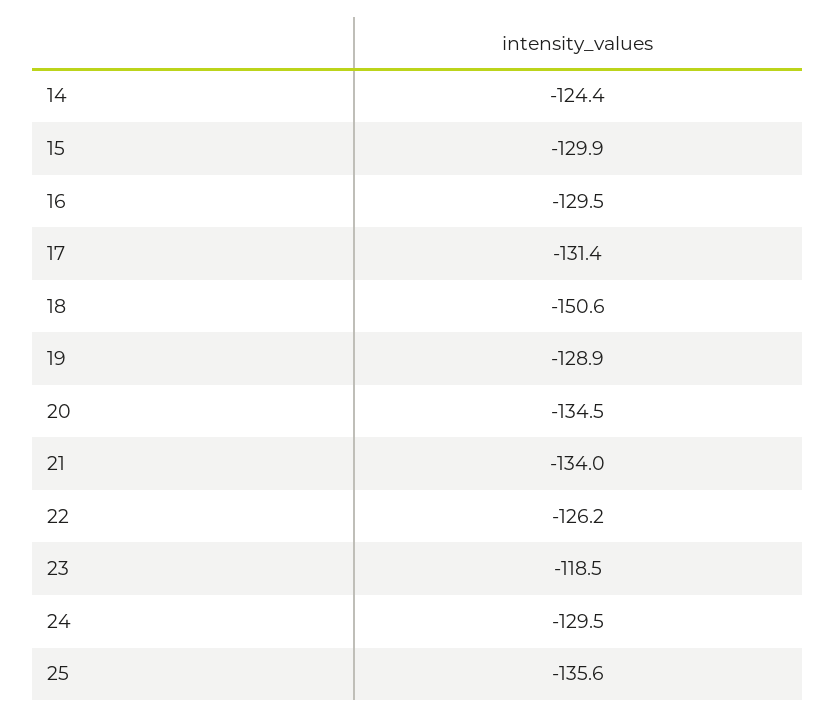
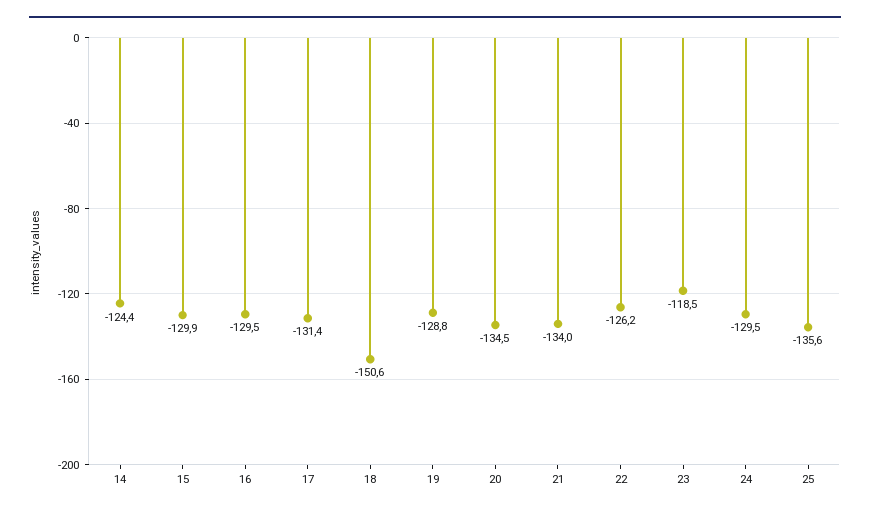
19: -128.9 -> -128.8

